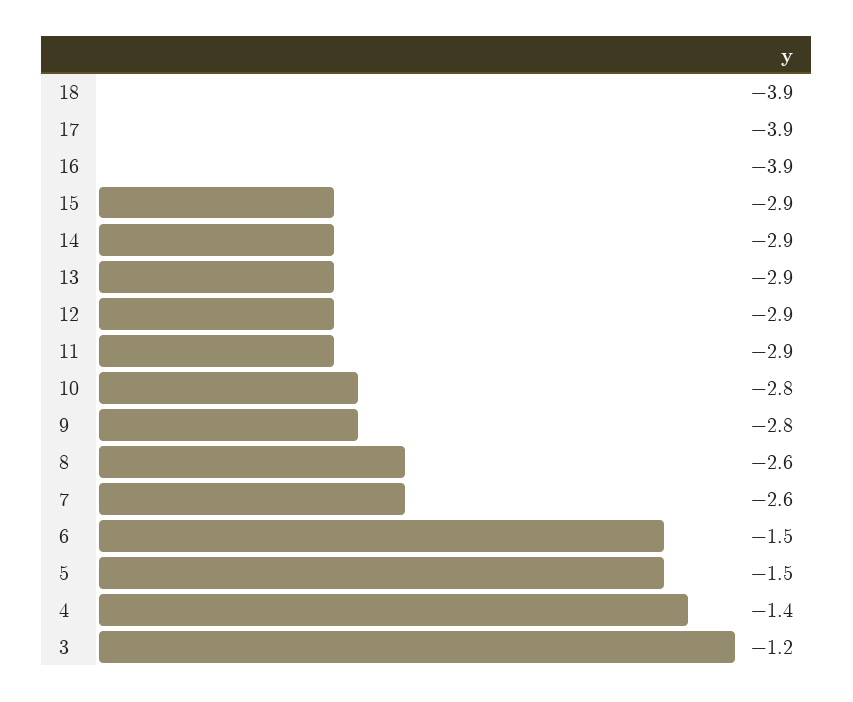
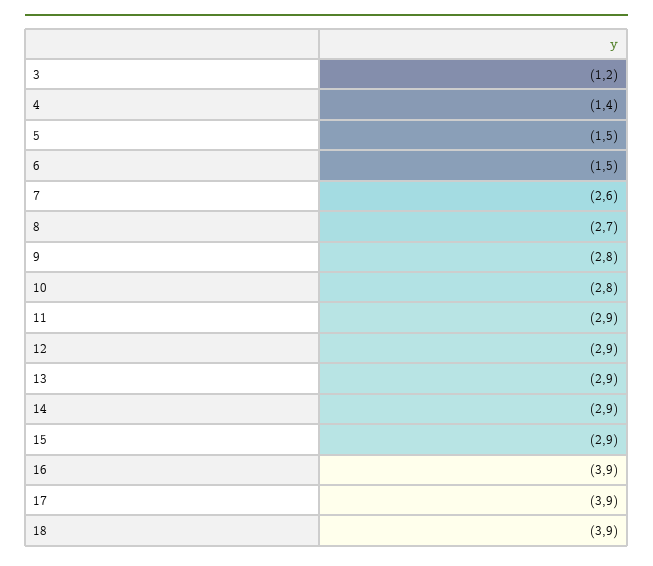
8: -2.6 -> -2.7

